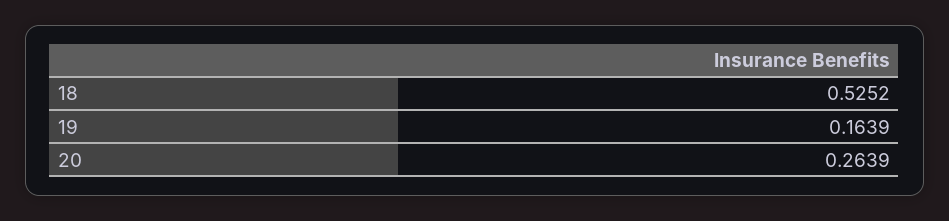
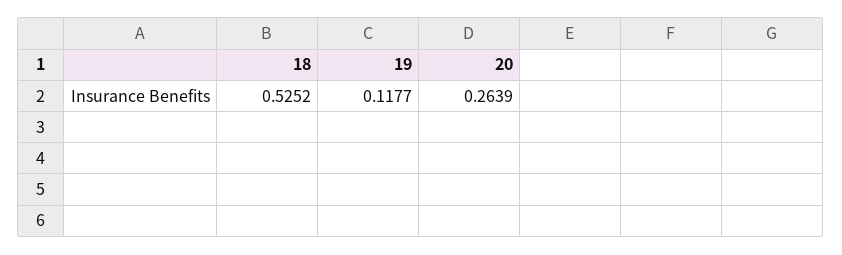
19: 0.1639 -> 0.1177

